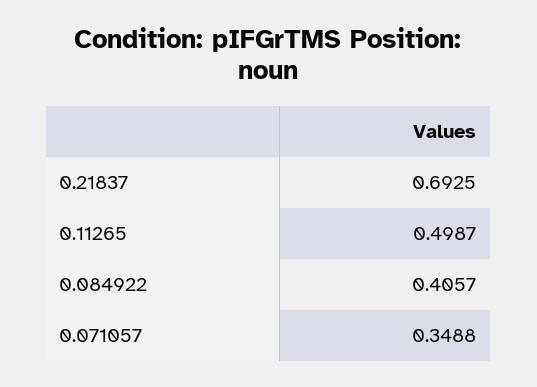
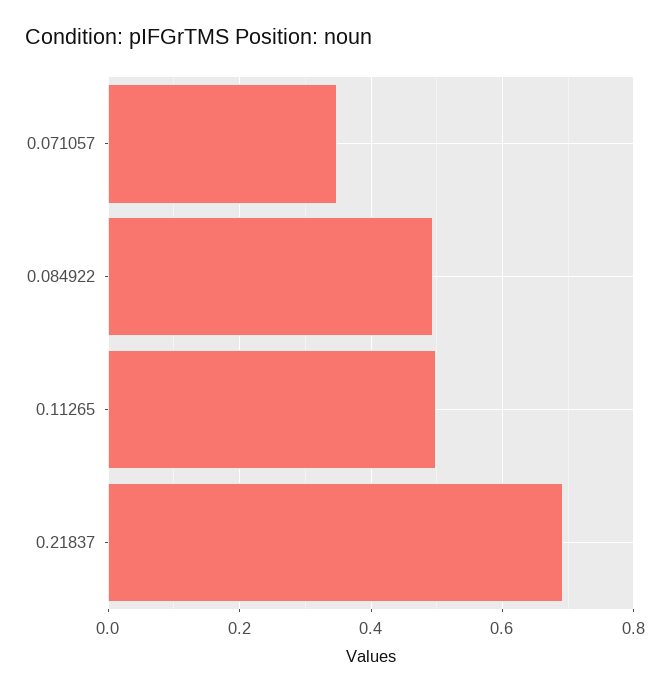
0.084922: 0.4057 -> 0.5

